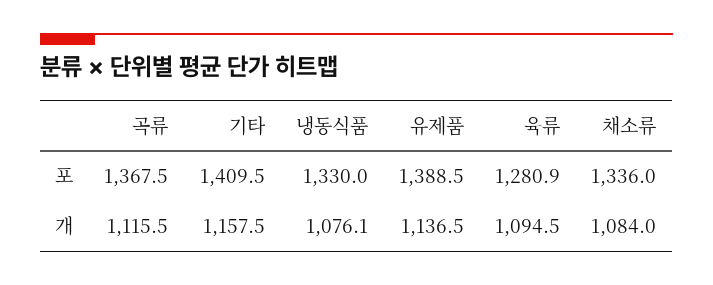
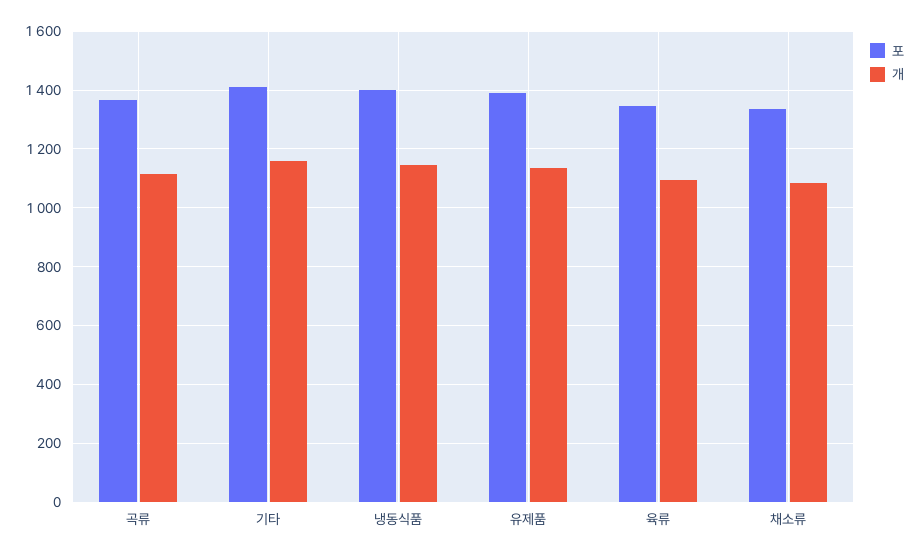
포, 냉동식품: 1330 -> 1400
포, 육류: 1280.9 -> 1350
개, 냉동식품: 1076.1 -> 1150

